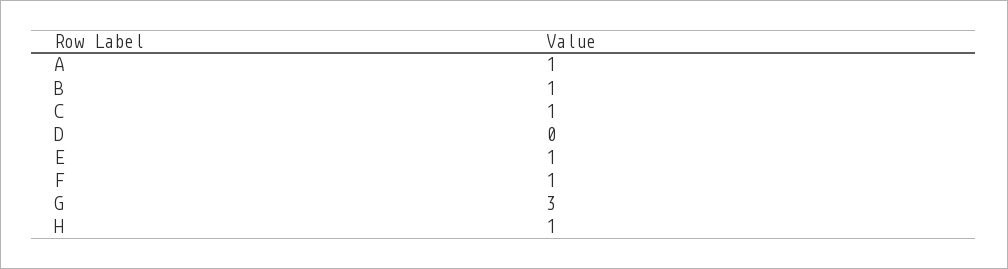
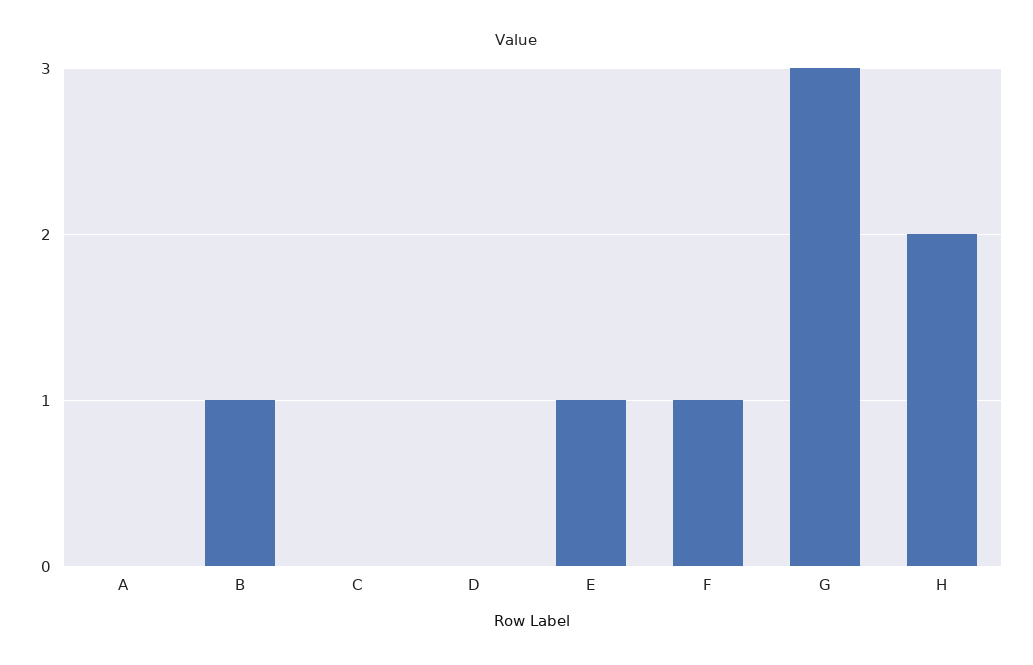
A: 1 -> 0
C: 1 -> 0
H: 1 -> 2

